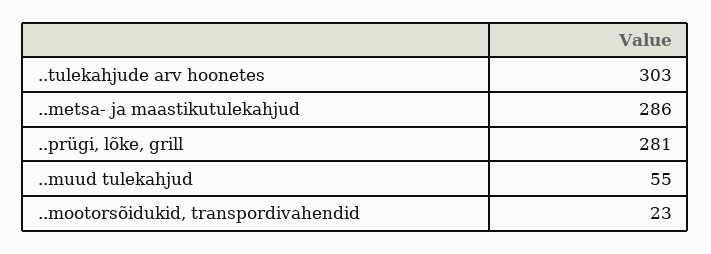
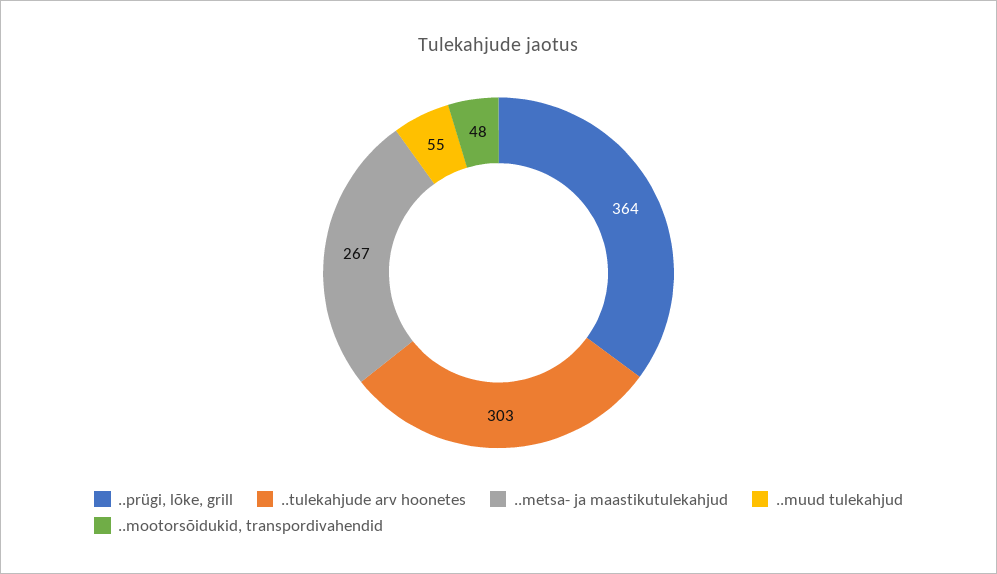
..metsa- ja maastikutulekahjud: 286 -> 267
..prügi, lõke, grill: 281 -> 364
..mootorsõidukid, transpordivahendid: 23 -> 48

